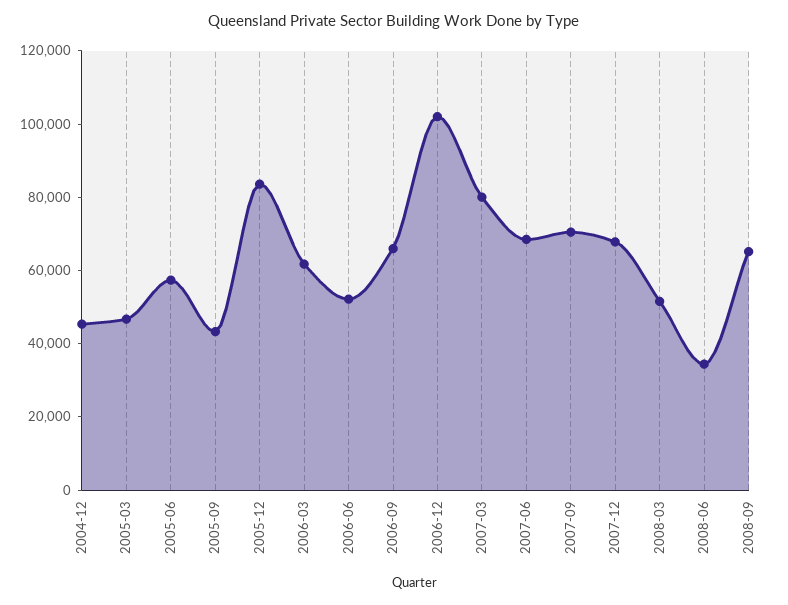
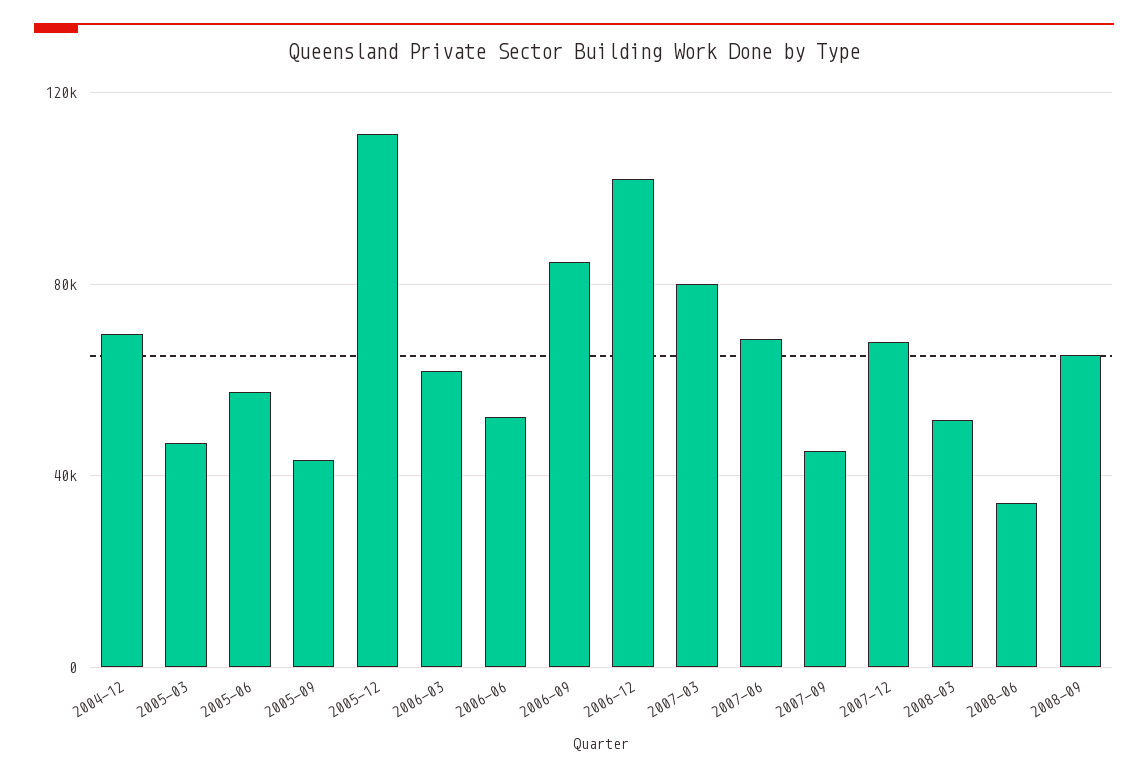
2004-12: 45000 -> 70000
2005-12: 85000 -> 110000
2006-09: 65000 -> 85000
2007-09: 70000 -> 45000

